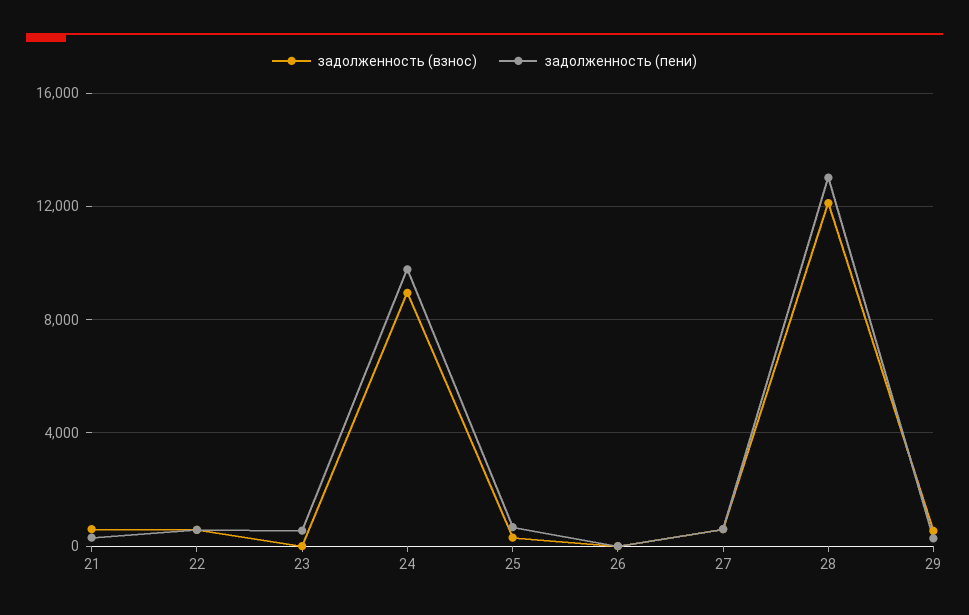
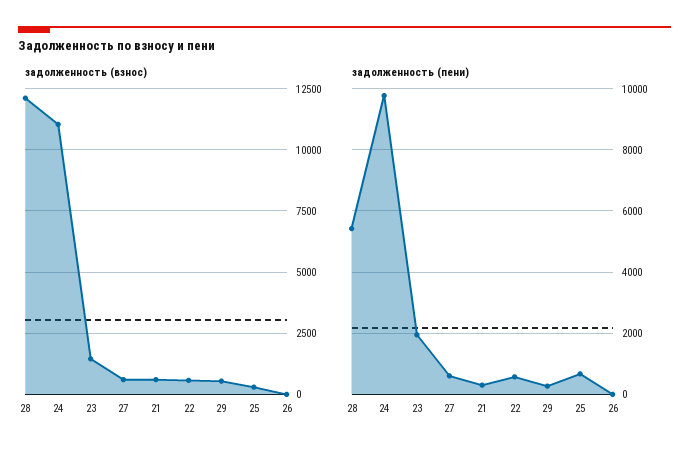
задолженность (взнос), 23: 0 -> 1500
задолженность (пени), 23: 500 -> 2000
задолженность (взнос), 24: 9000 -> 11000
задолженность (пени), 28: 13000 -> 5400

